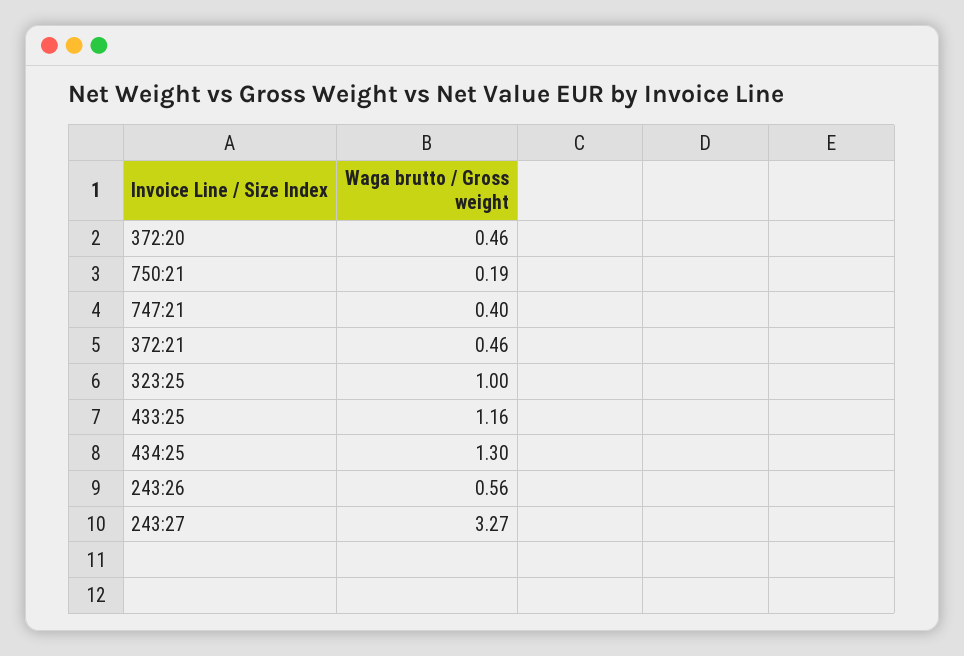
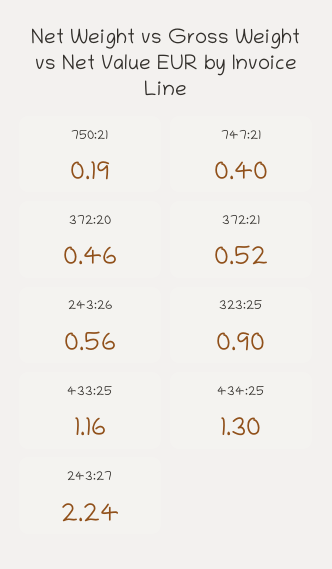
372:21: 0.46 -> 0.52
323:25: 1 -> 0.9
243:27: 3.27 -> 2.24

